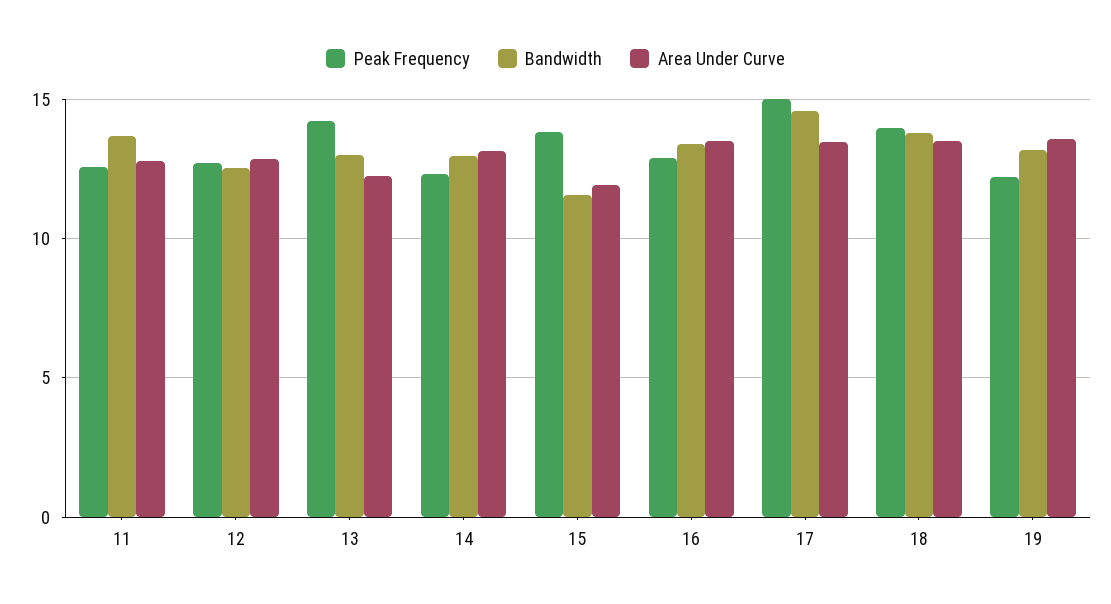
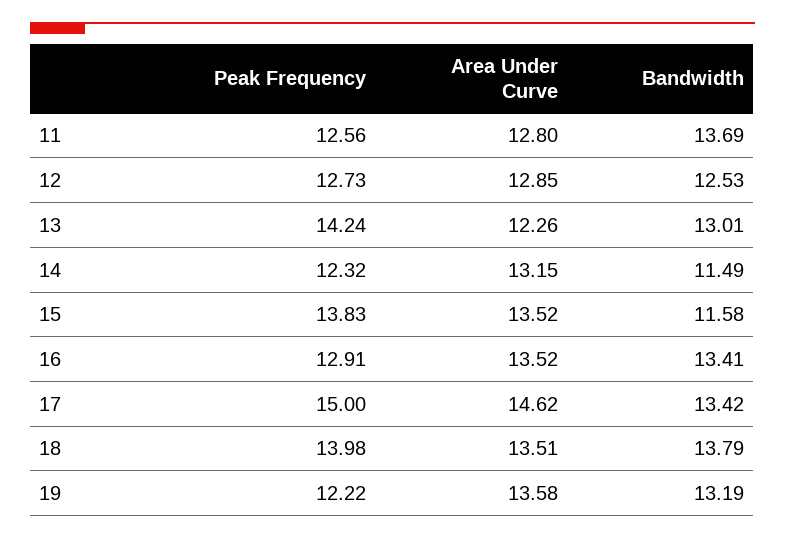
Bandwidth, 14: 13 -> 11.49
Area Under Curve, 15: 12 -> 13.52
Bandwidth, 17: 14.5 -> 13.42
Area Under Curve, 17: 13.5 -> 14.62

